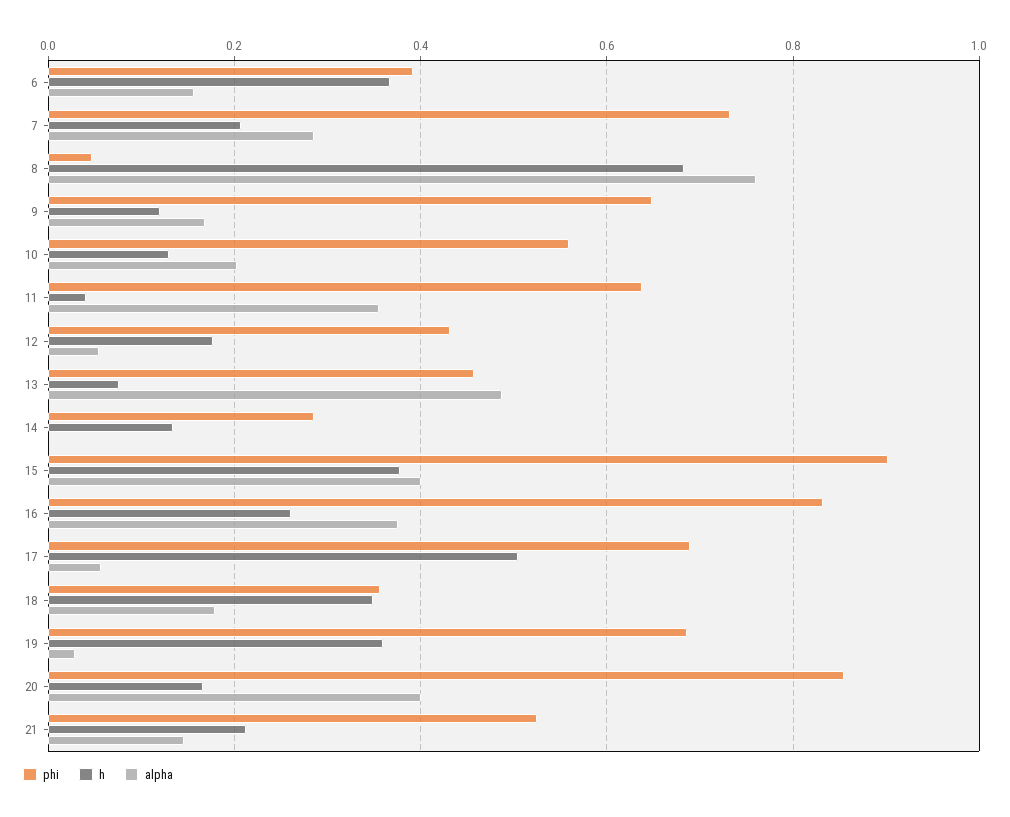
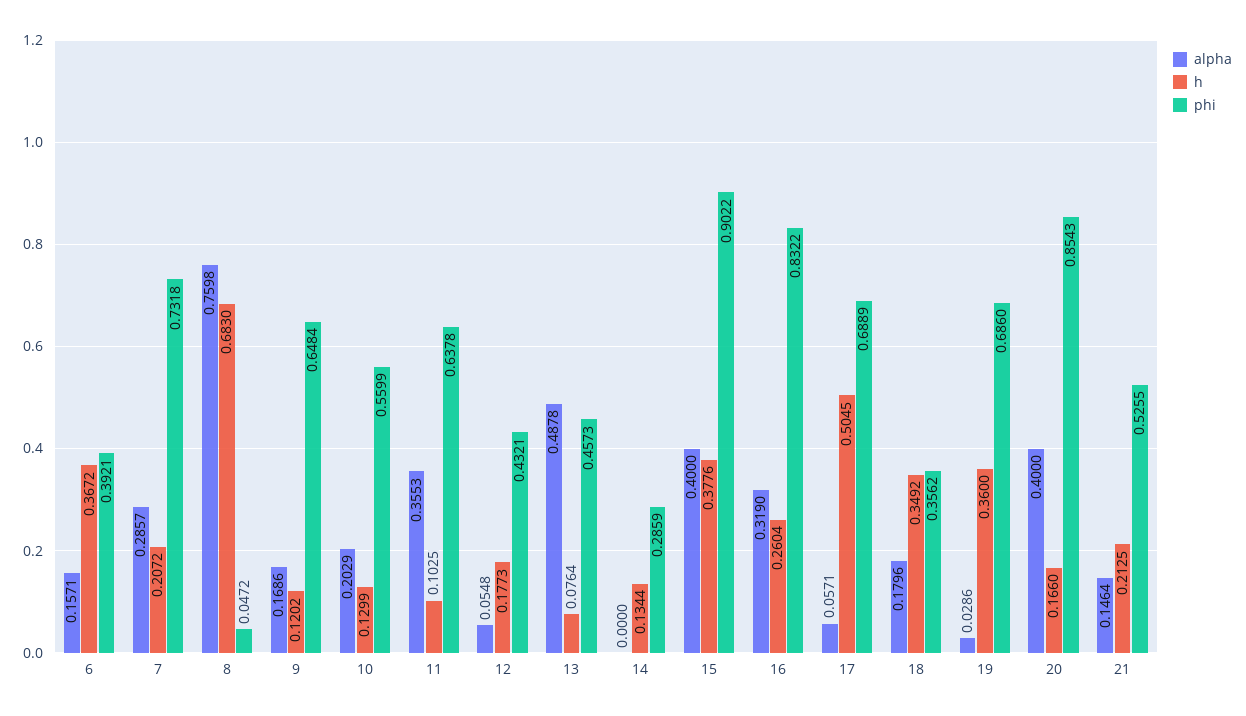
h, 11: 0.04 -> 0.1025
alpha, 16: 0.38 -> 0.319

